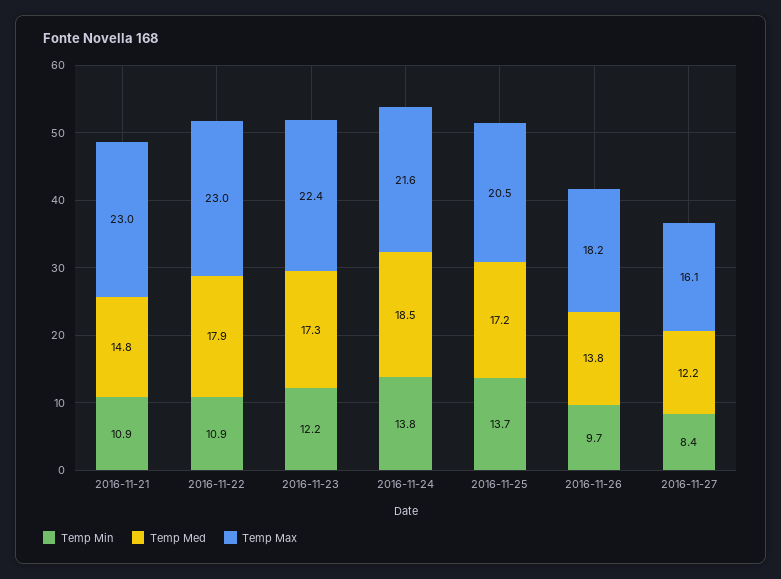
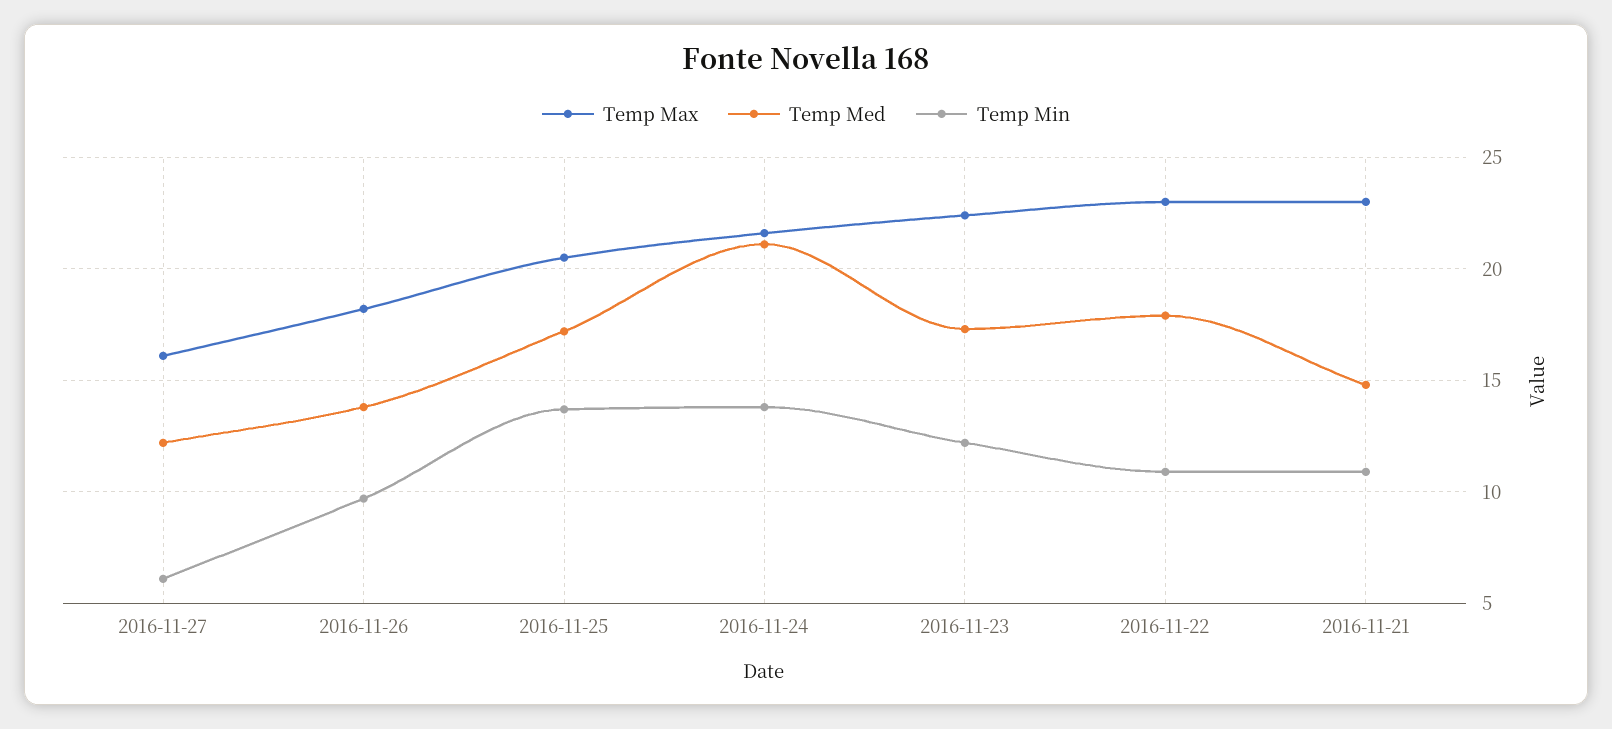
Temp Med, 2016-11-24: 18.5 -> 21
Temp Min, 2016-11-27: 8.4 -> 6

